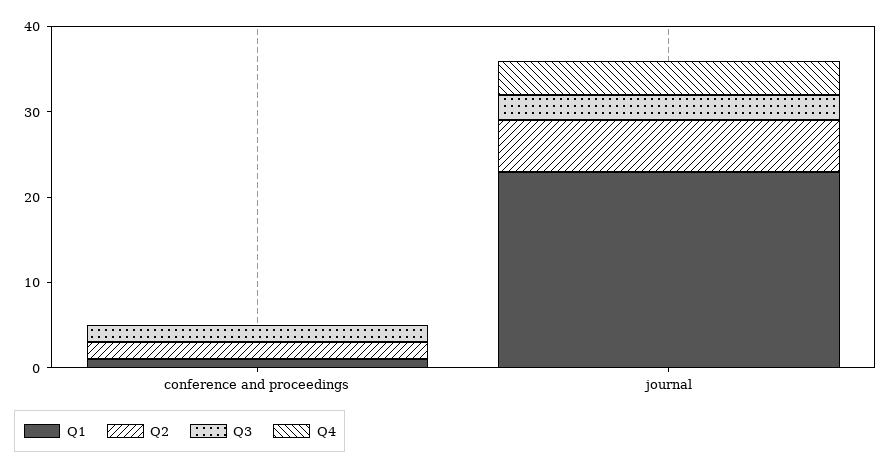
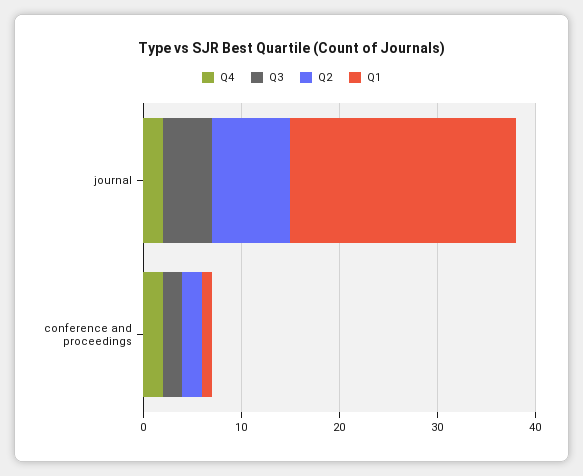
Q4, conference and proceedings: 0 -> 2
Q2, journal: 6 -> 8
Q3, journal: 3 -> 5
Q4, journal: 4 -> 2

